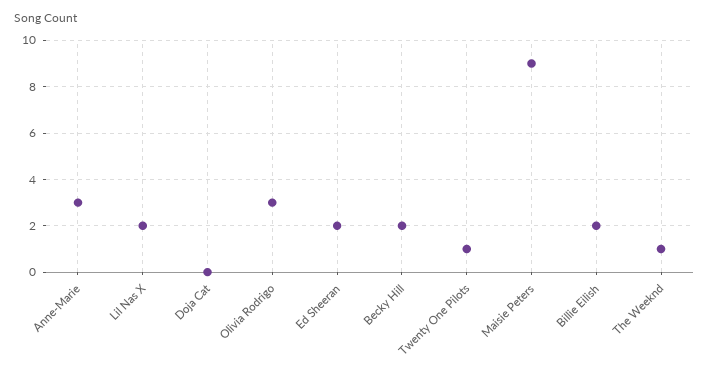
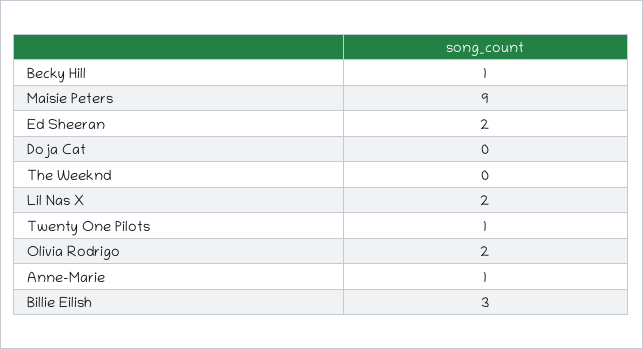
Anne-Marie: 3 -> 1
Olivia Rodrigo: 3 -> 2
Becky Hill: 2 -> 1
Billie Eilish: 2 -> 3
The Weeknd: 1 -> 0

